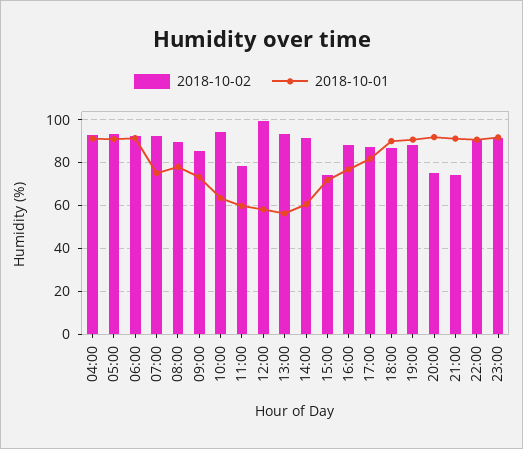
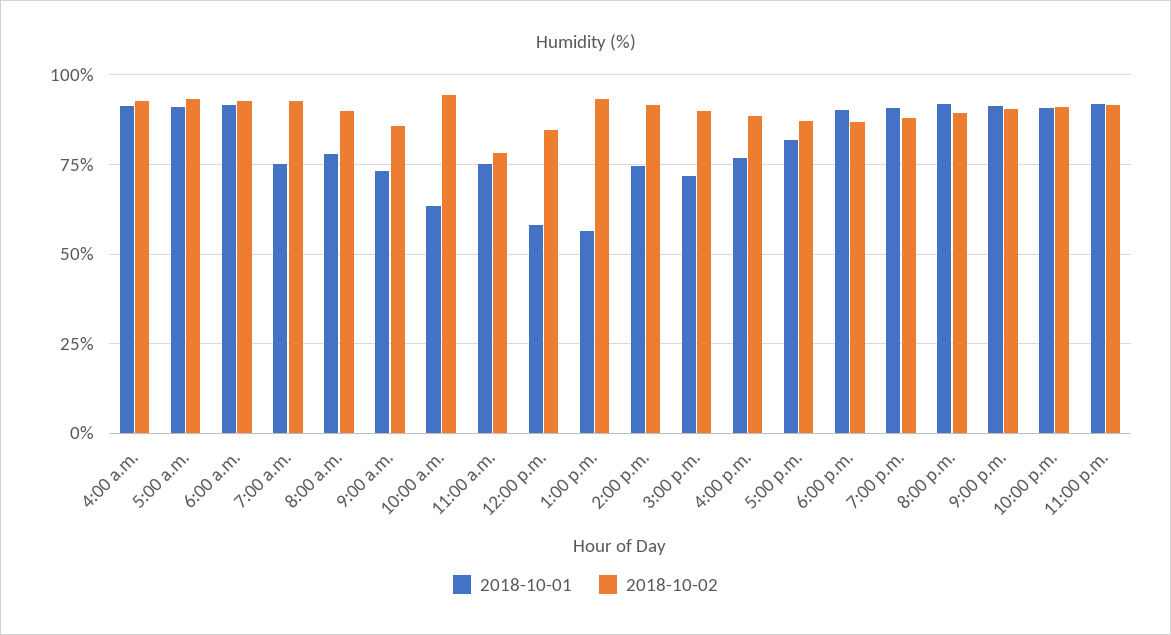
2018-10-01, 11:00: 60 -> 75
2018-10-02, 12:00: 100 -> 85
2018-10-01, 14:00: 60 -> 75
2018-10-02, 15:00: 75 -> 90
2018-10-02, 20:00: 75 -> 90
2018-10-02, 21:00: 75 -> 90

